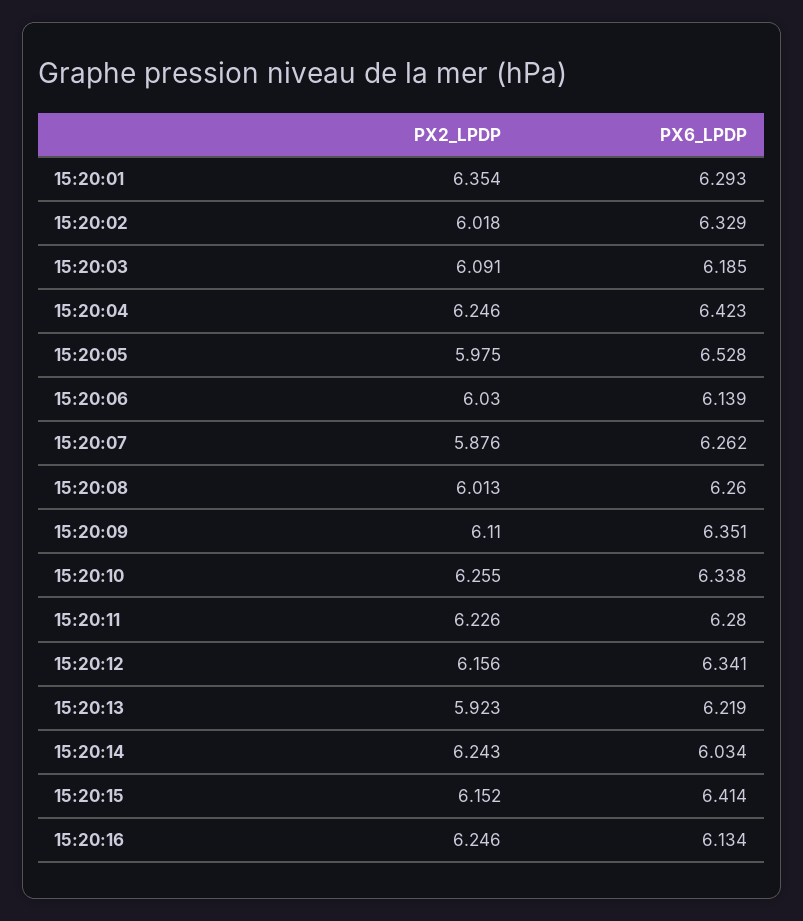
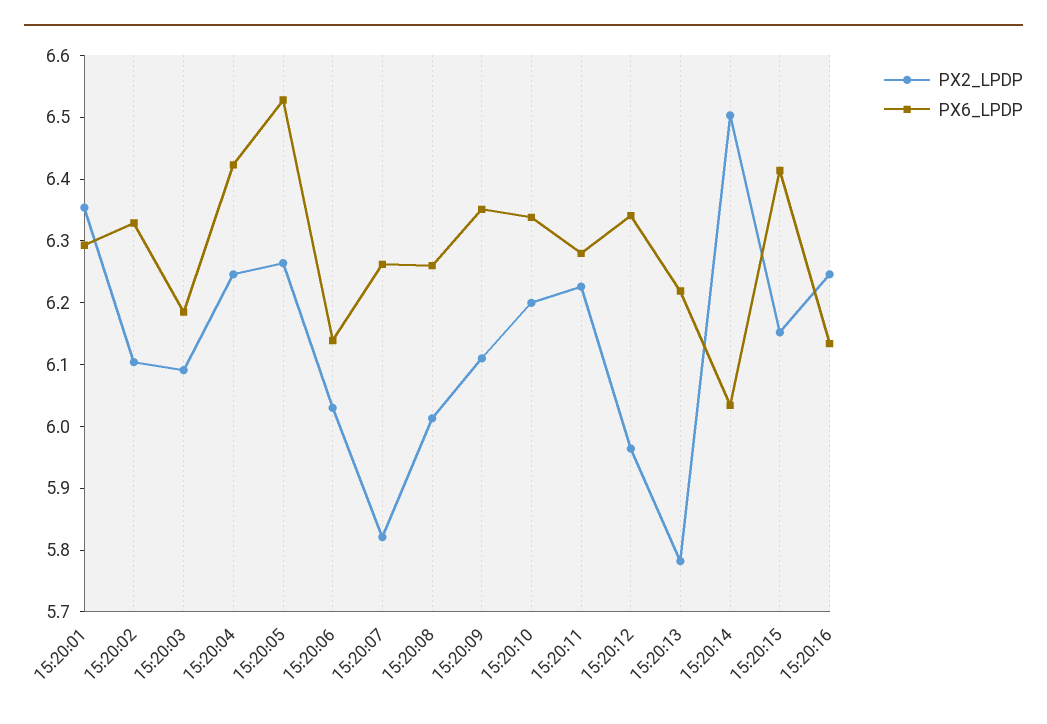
PX2_LPDP, 15:20:02: 6.018 -> 6.1
PX2_LPDP, 15:20:05: 5.975 -> 6.26
PX2_LPDP, 15:20:07: 5.876 -> 5.82
PX2_LPDP, 15:20:10: 6.255 -> 6.2
PX2_LPDP, 15:20:12: 6.156 -> 5.96
PX2_LPDP, 15:20:13: 5.923 -> 5.78
PX2_LPDP, 15:20:14: 6.243 -> 6.5

